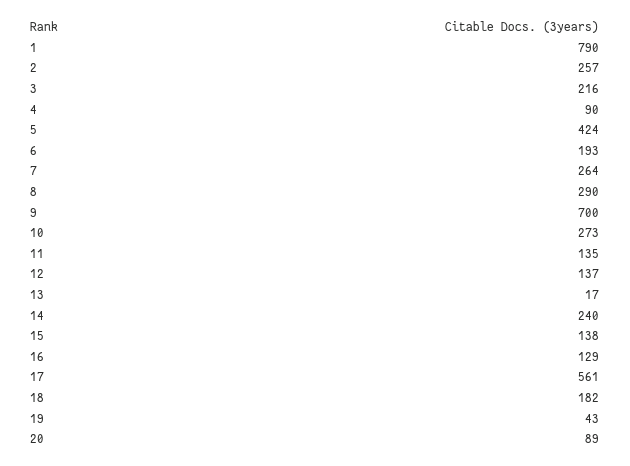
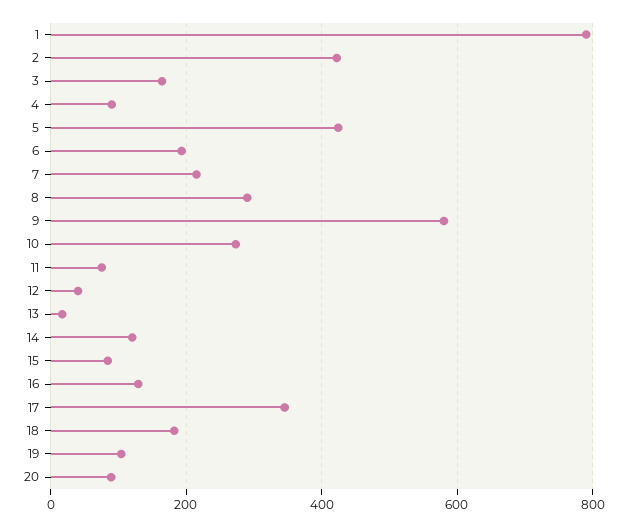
2: 257 -> 420
3: 216 -> 160
7: 264 -> 220
9: 700 -> 580
11: 135 -> 80
12: 137 -> 40
14: 240 -> 120
15: 138 -> 80
17: 561 -> 340
19: 43 -> 100

